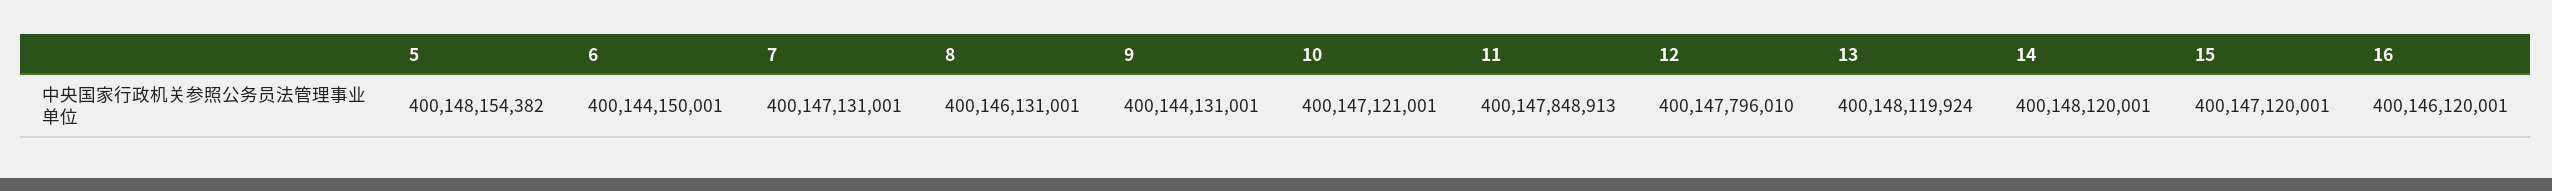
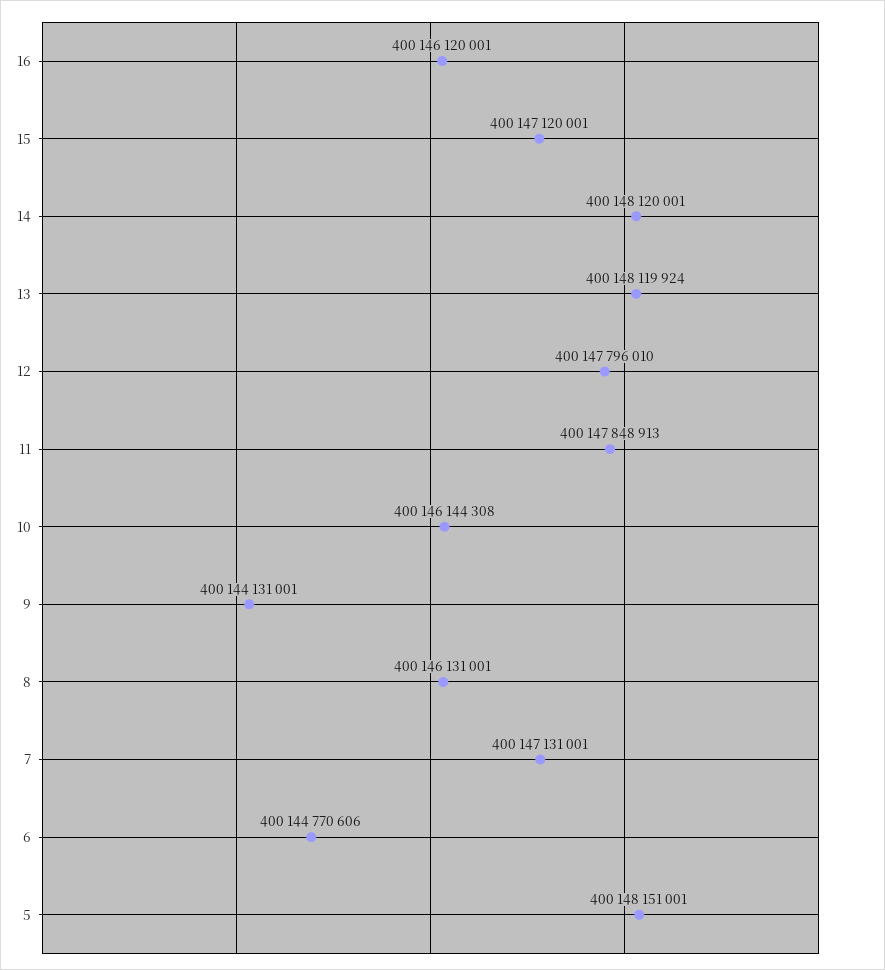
5: 400148154382 -> 400148151001
6: 400144150001 -> 400144770606
10: 400147121001 -> 400146144308

